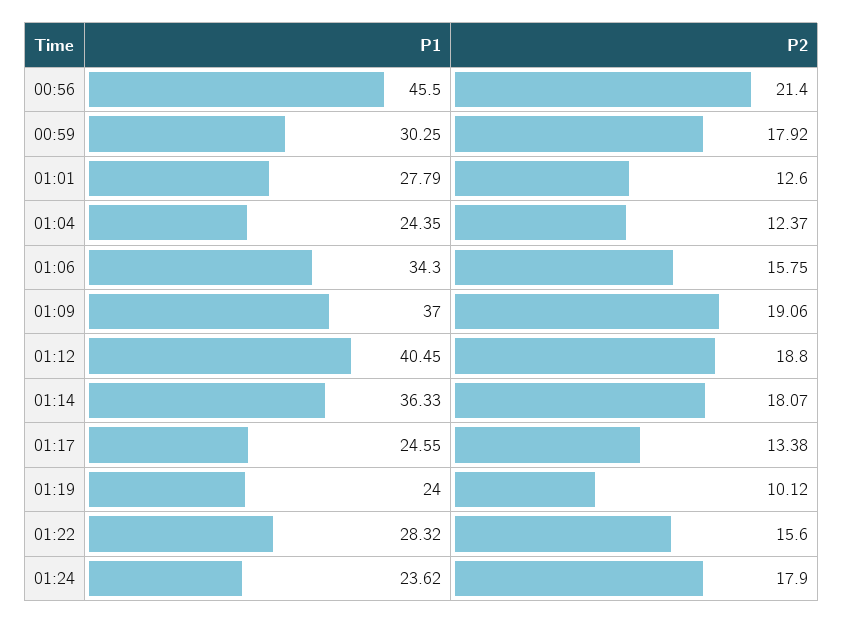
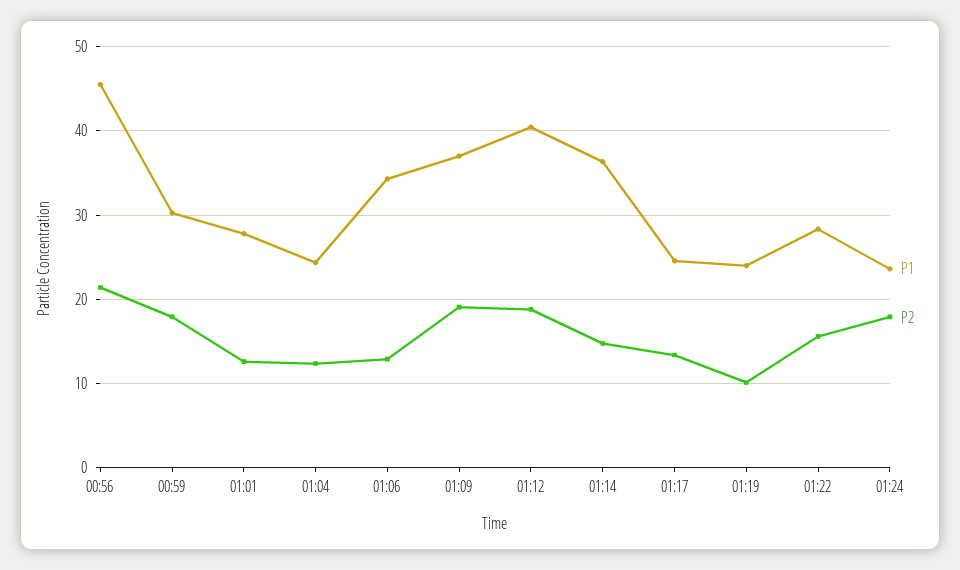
P2, 01:06: 15.75 -> 13
P2, 01:14: 18.07 -> 15

